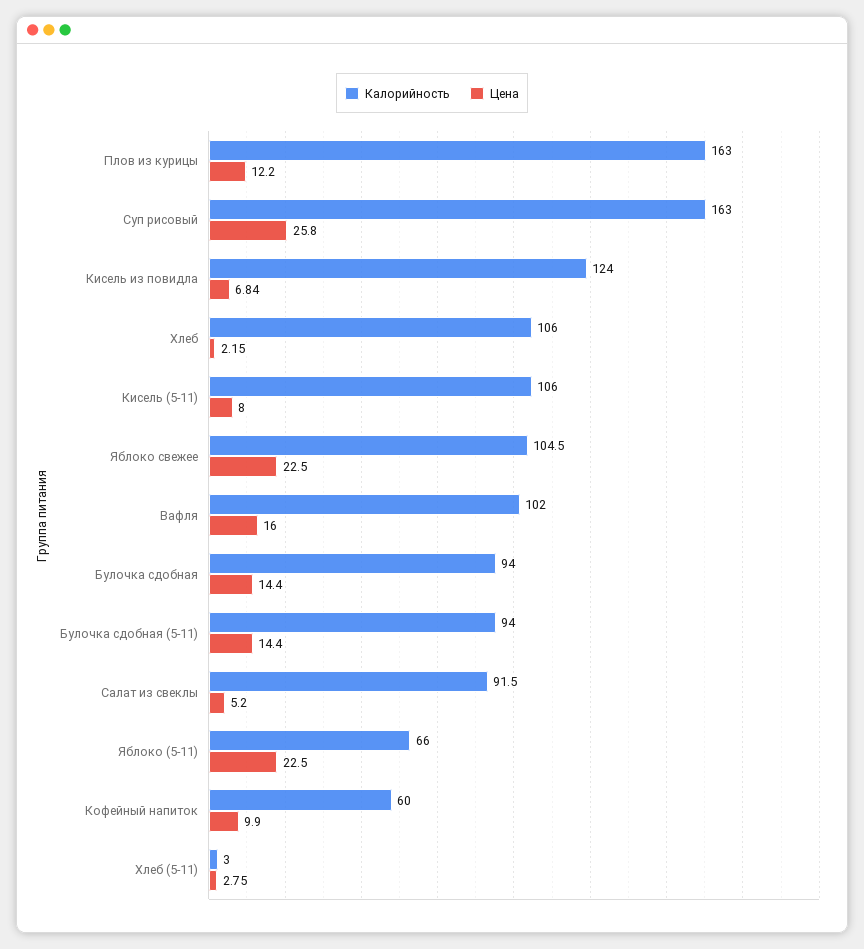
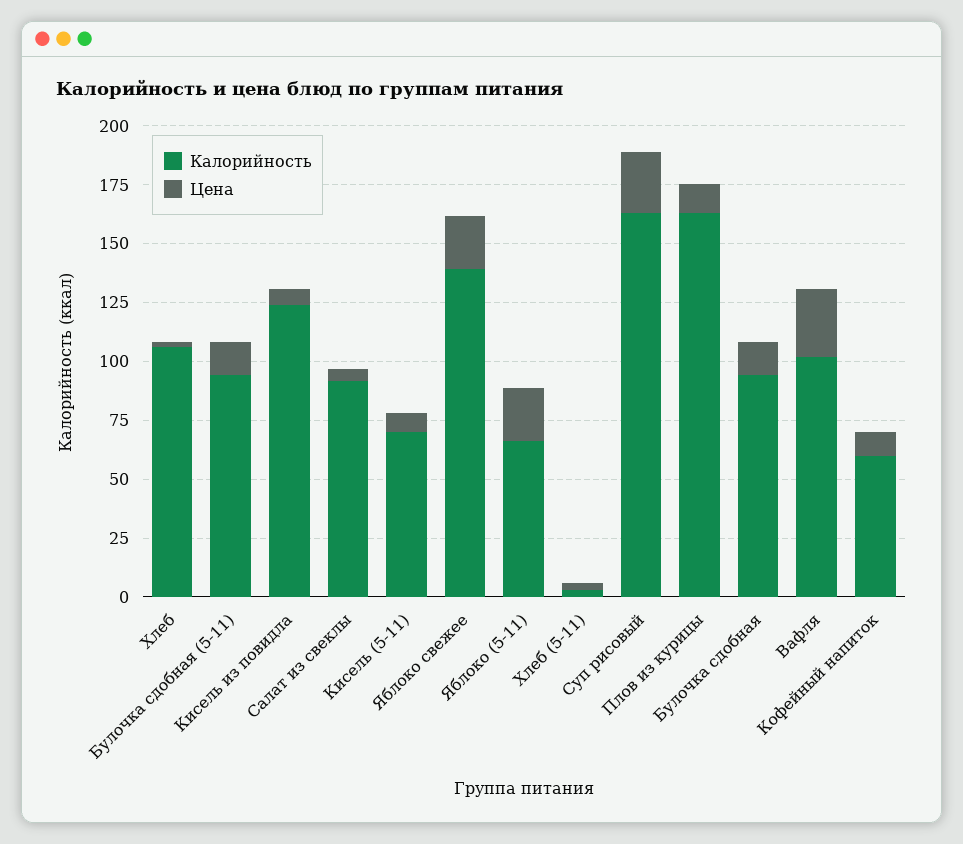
Калорийность, Кисель (5-11): 106 -> 70
Калорийность, Яблоко свежее: 104.5 -> 140
Цена, Вафля: 16 -> 30

